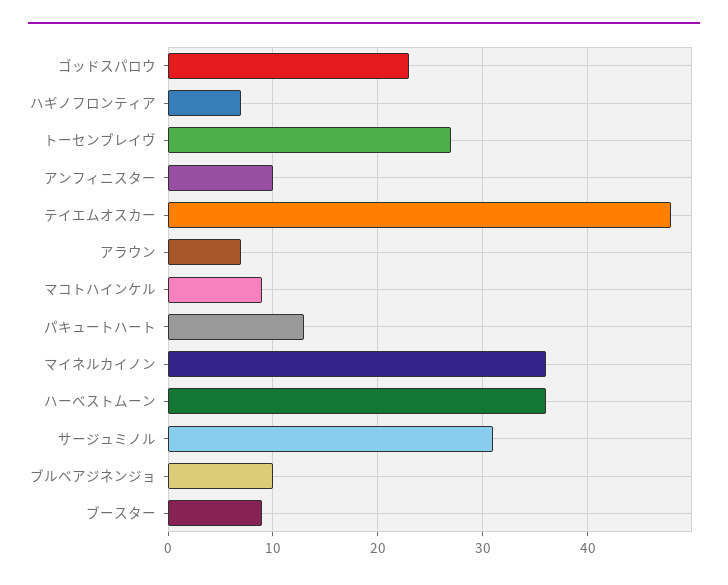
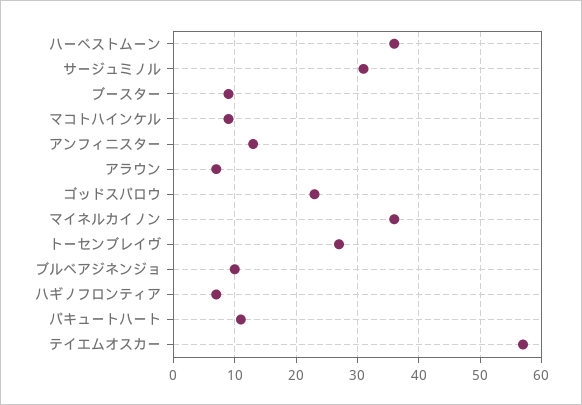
アンフィニスター: 10 -> 13
テイエムオスカー: 48 -> 57
パキュートハート: 13 -> 11

